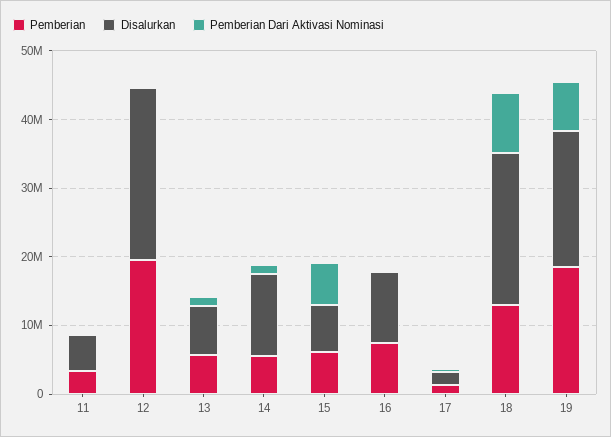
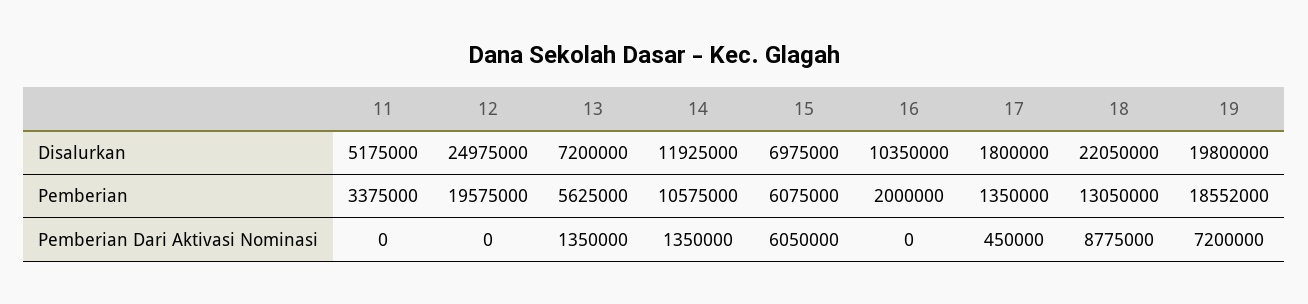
Pemberian, 14: 6000000 -> 10575000
Pemberian, 16: 8000000 -> 2000000

